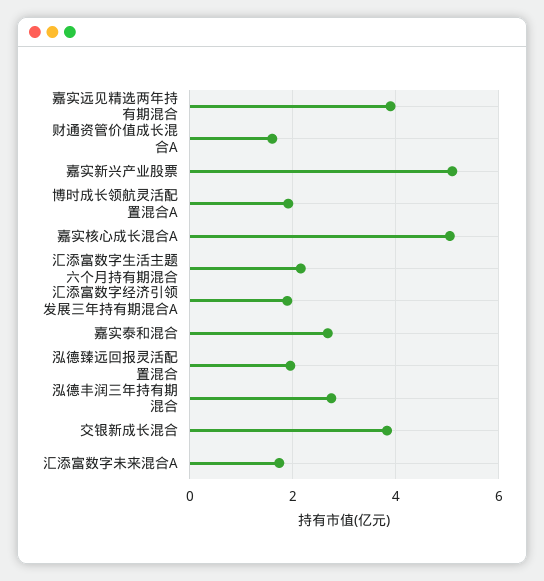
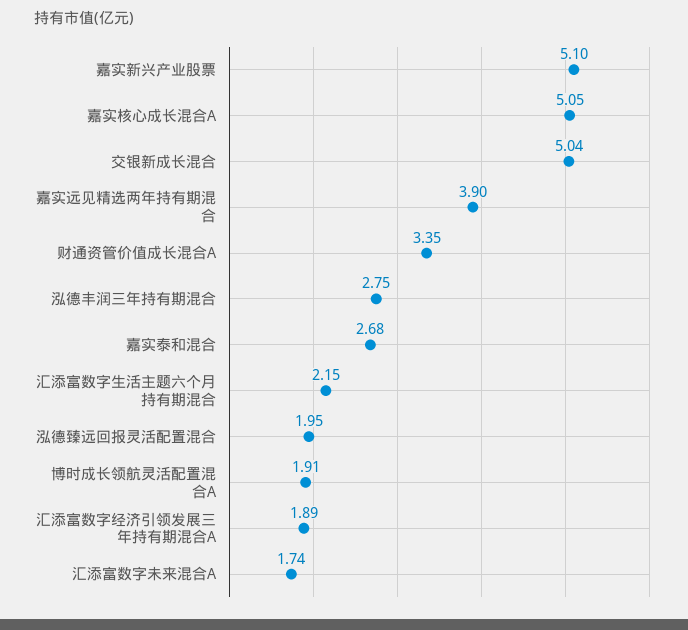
财通资管价值成长混合A: 1.6 -> 3.35
交银新成长混合: 3.8 -> 5.04

